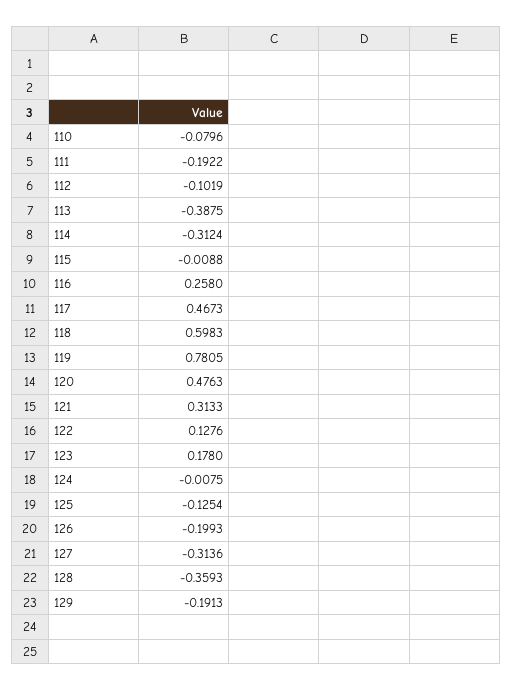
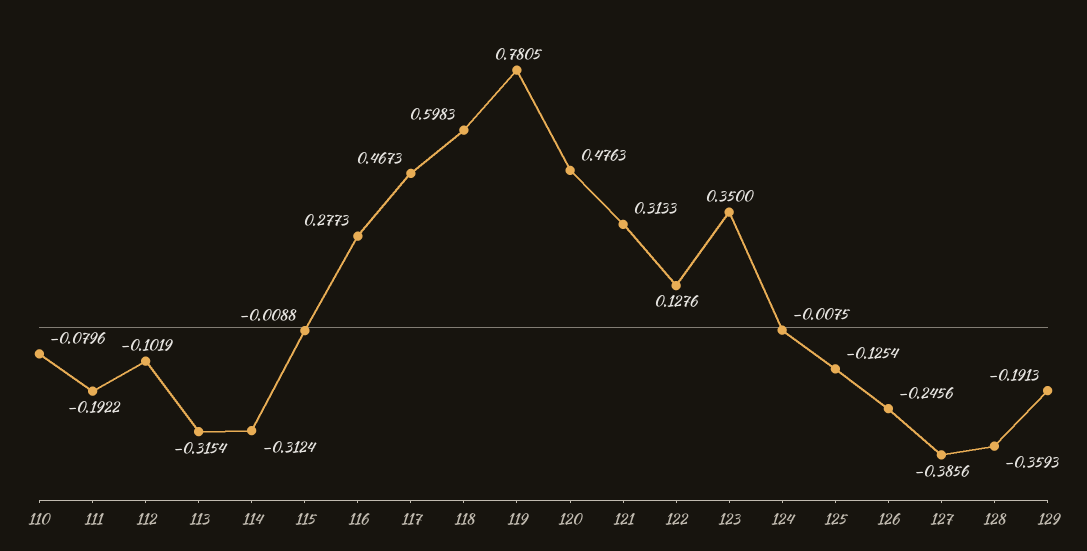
113: -0.3875 -> -0.3154
116: 0.258 -> 0.2773
123: 0.178 -> 0.35
126: -0.1993 -> -0.2456
127: -0.3136 -> -0.3856

